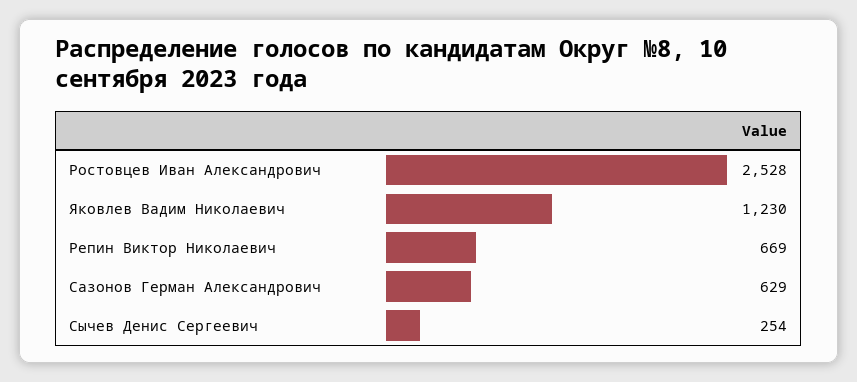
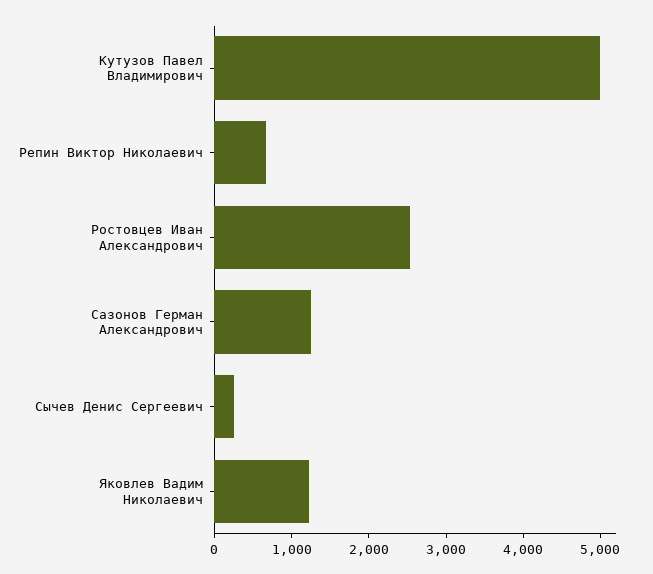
Сазонов Герман Александрович: 629 -> 1200
Кутузов Павел Владимирович: none -> 5000

